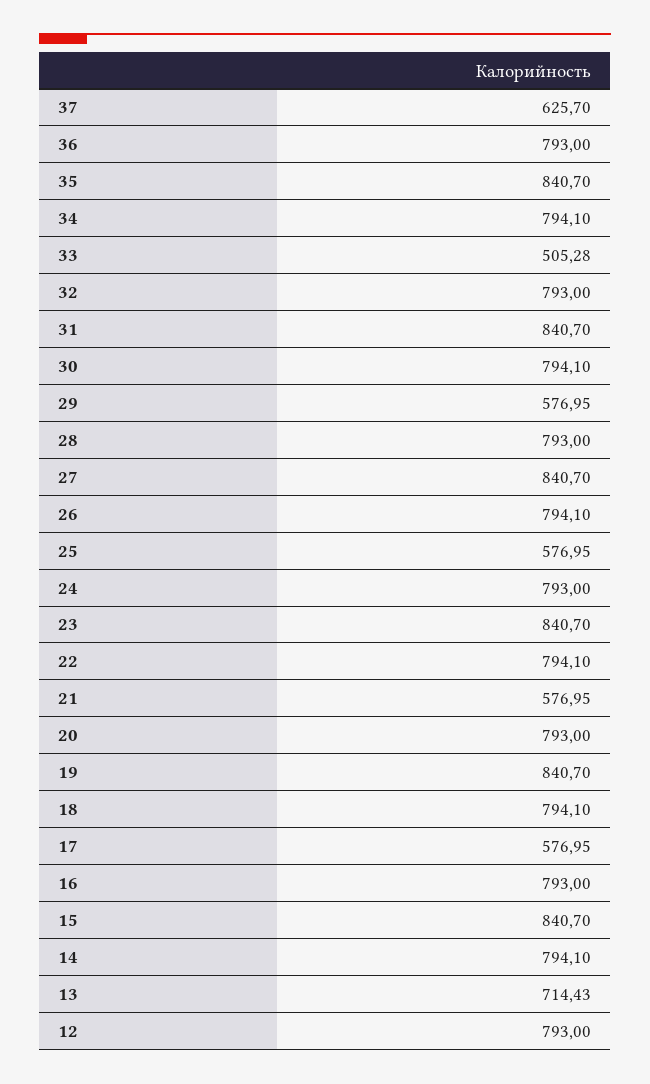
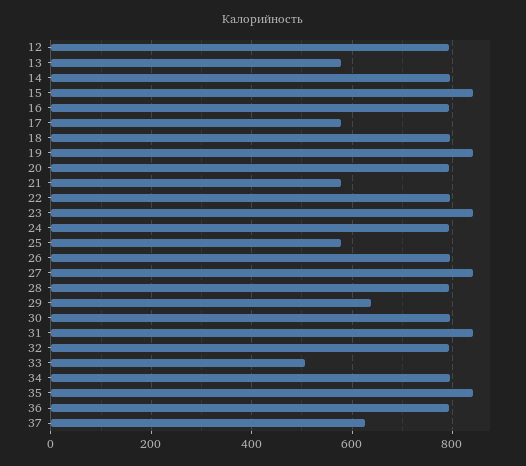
29: 576.95 -> 640
13: 714.43 -> 580

